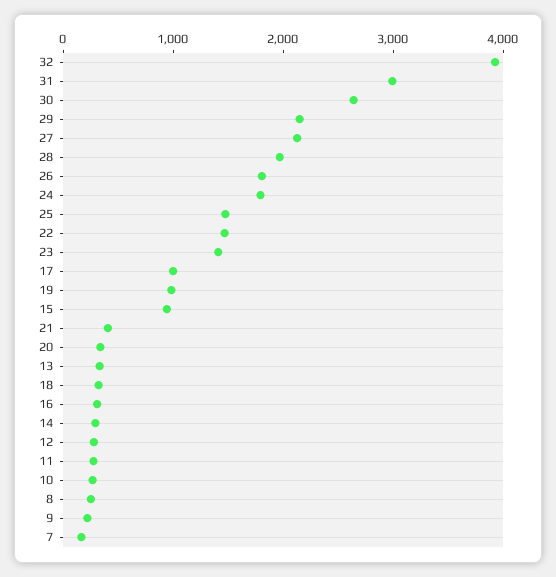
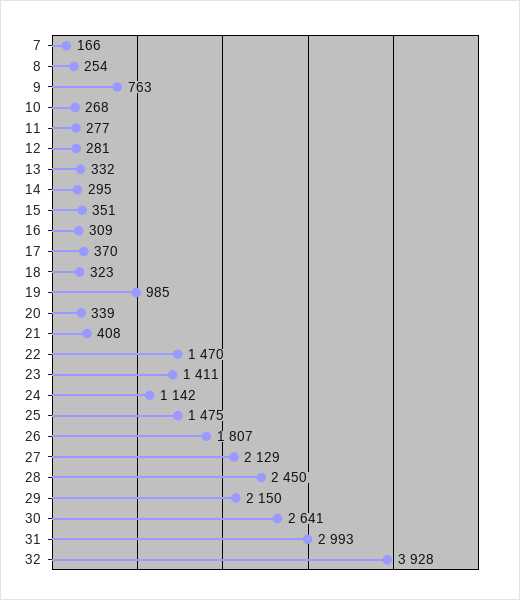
28: 2000 -> 2450
24: 1800 -> 1142
17: 1000 -> 370
15: 1000 -> 351
9: 200 -> 763

